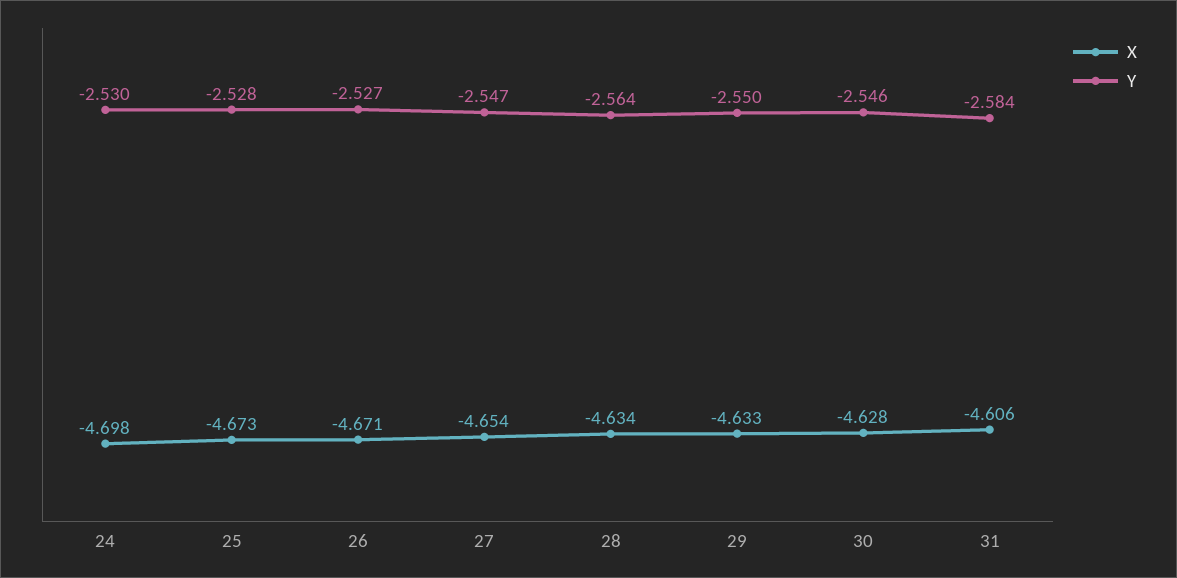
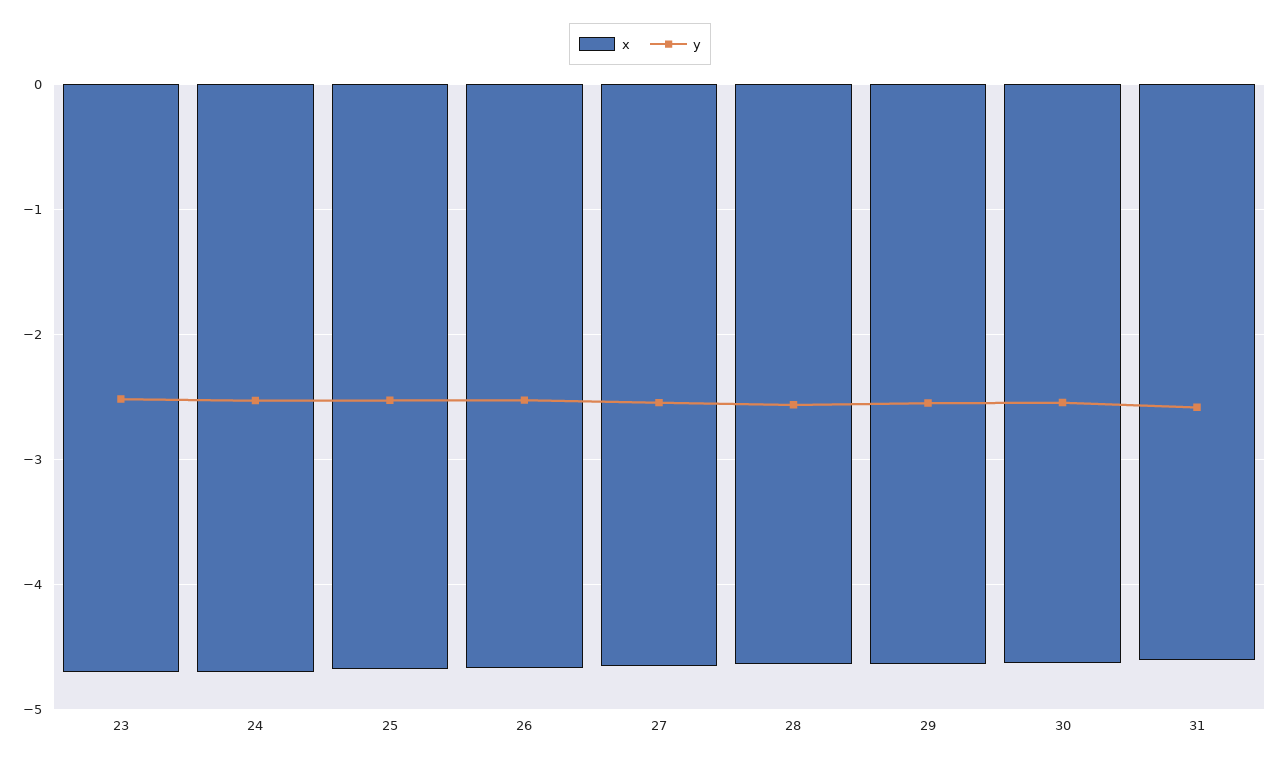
X, 23: none -> -4.7
Y, 23: none -> -2.5

